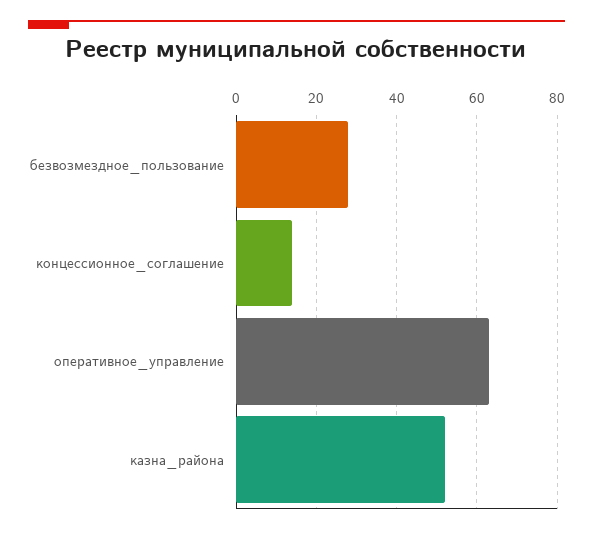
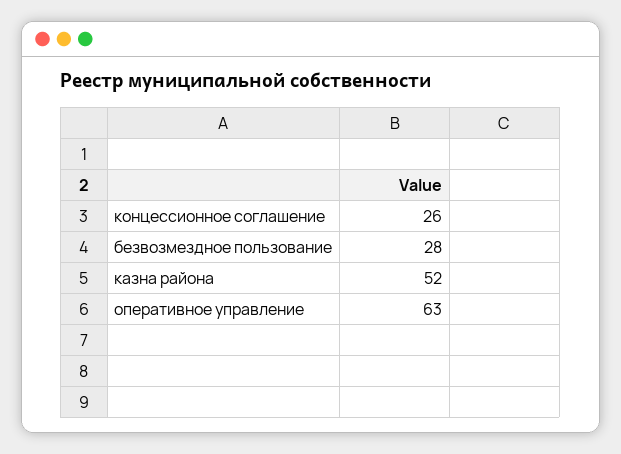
концессионное_соглашение: 15 -> 26

